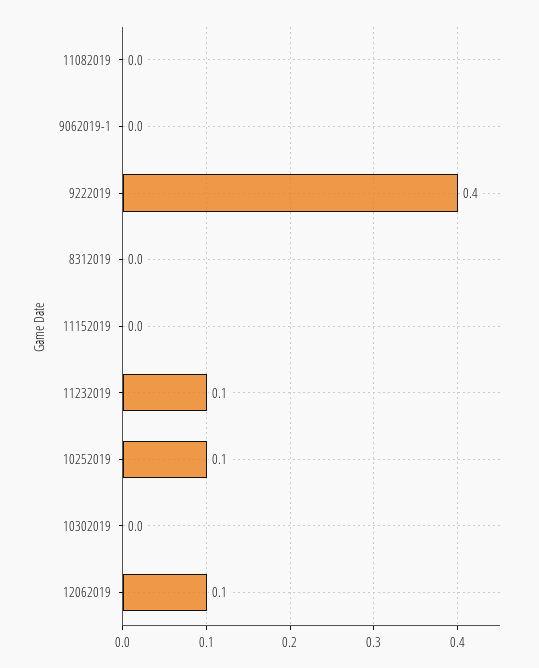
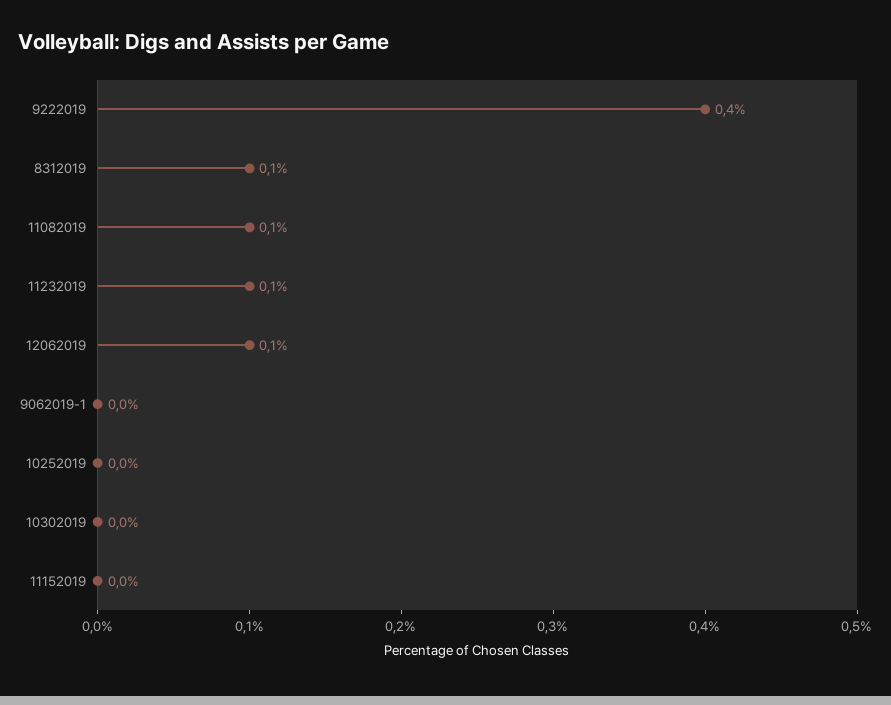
11082019: 0 -> 0.1
8312019: 0 -> 0.1
10252019: 0.1 -> 0

